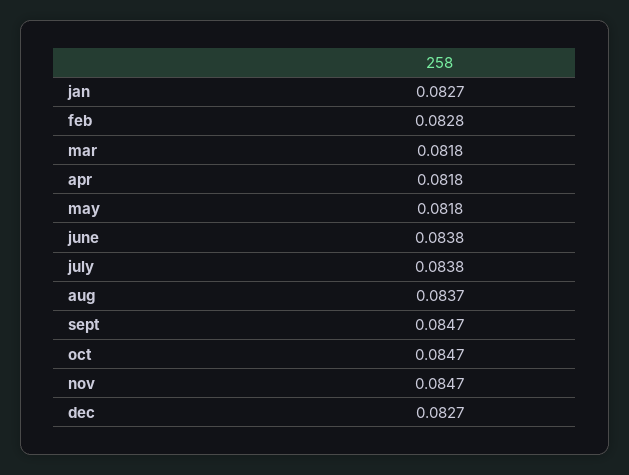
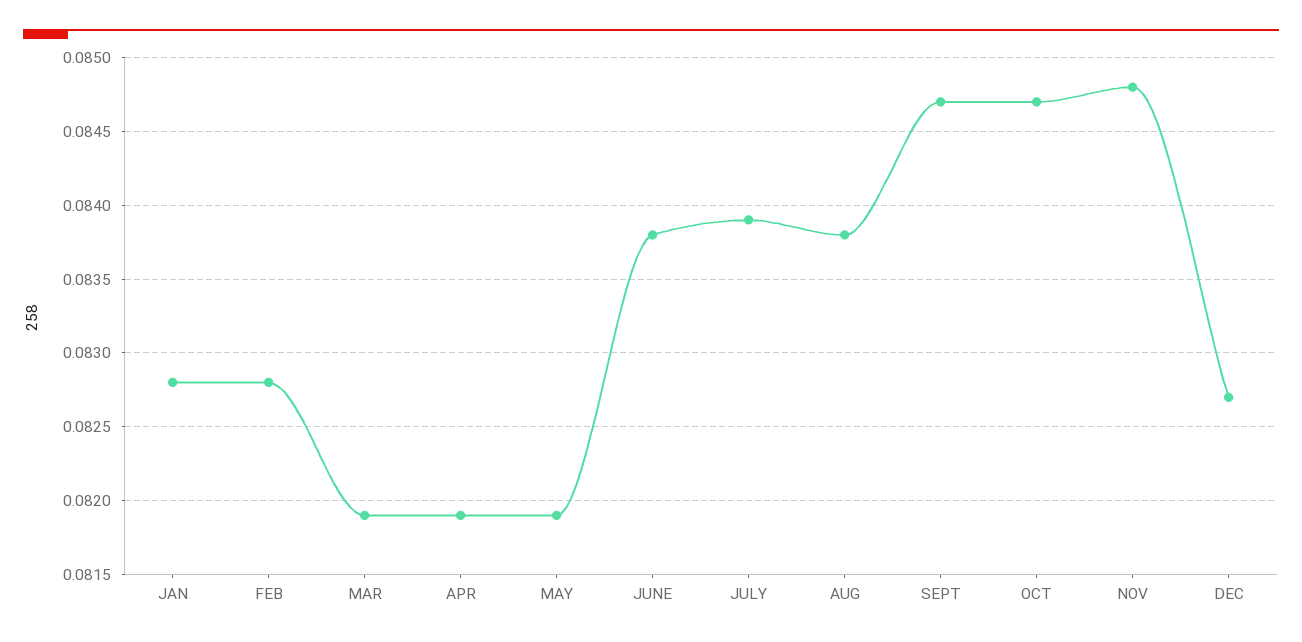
jan: 0.0827 -> 0.0828
mar: 0.0818 -> 0.0819
apr: 0.0818 -> 0.0819
may: 0.0818 -> 0.0819
july: 0.0838 -> 0.0839
aug: 0.0837 -> 0.0838
nov: 0.0847 -> 0.0848

